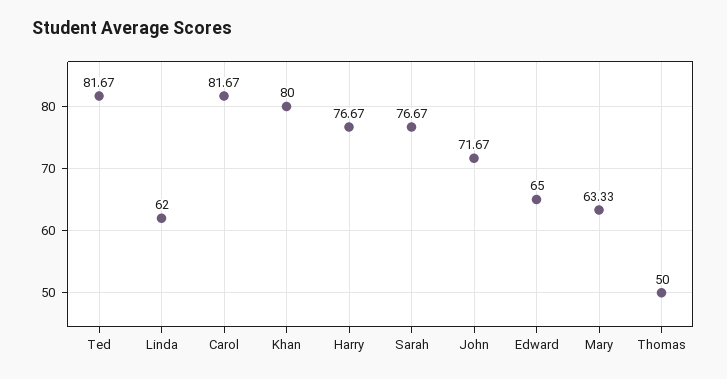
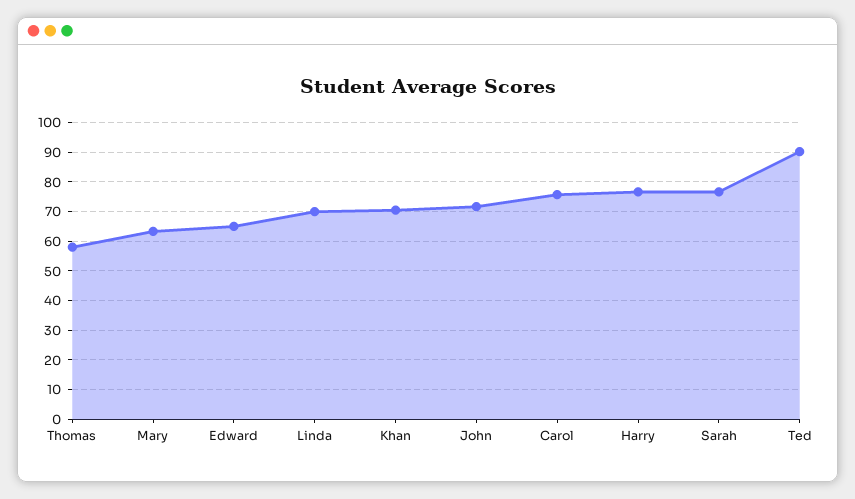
Ted: 81.67 -> 90
Linda: 62 -> 70
Carol: 81.67 -> 75
Khan: 80 -> 70
Thomas: 50 -> 57.5

